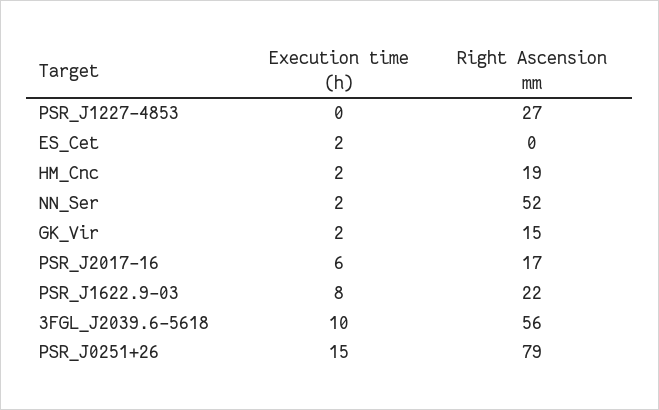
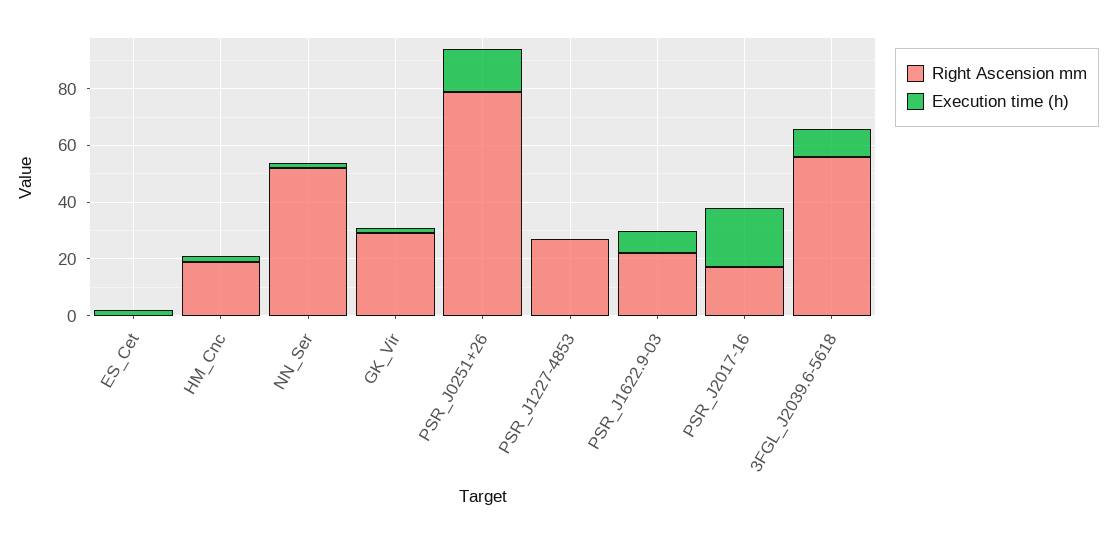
Right Ascension mm, GK_Vir: 15 -> 30
Execution time (h), PSR_J2017-16: 6 -> 20

